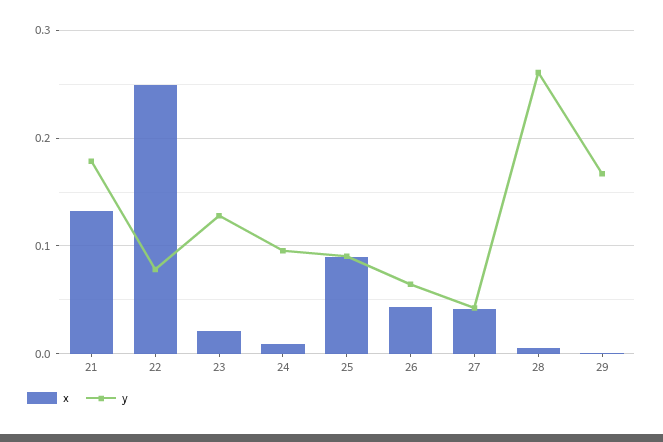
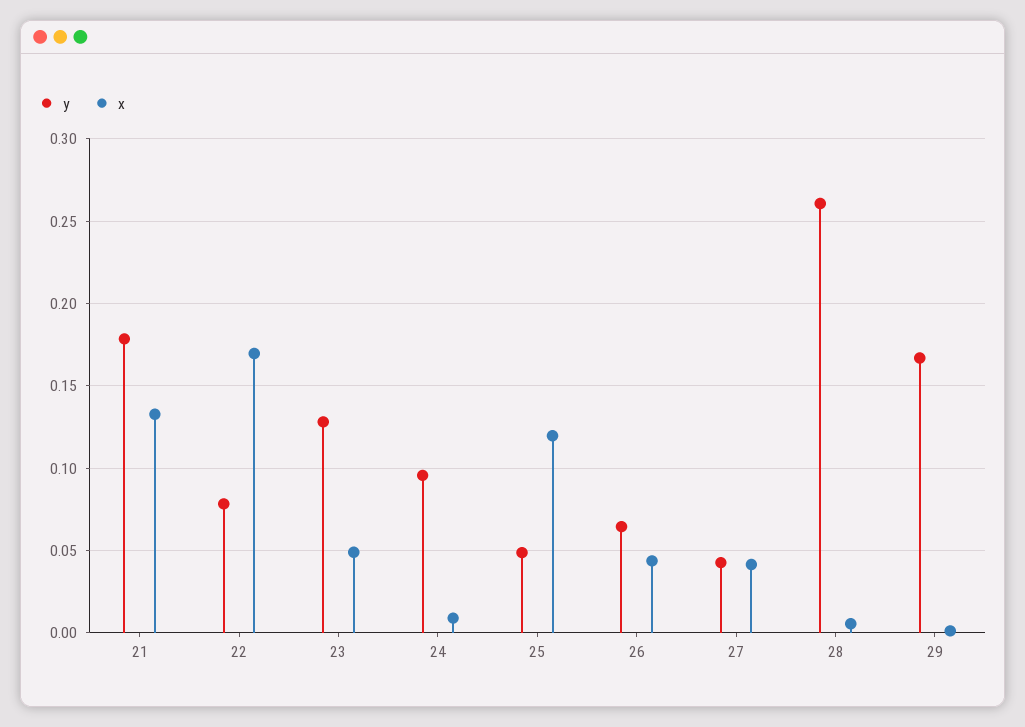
x, 22: 0.25 -> 0.17
x, 23: 0.02 -> 0.05
x, 25: 0.09 -> 0.12
y, 25: 0.09 -> 0.05

